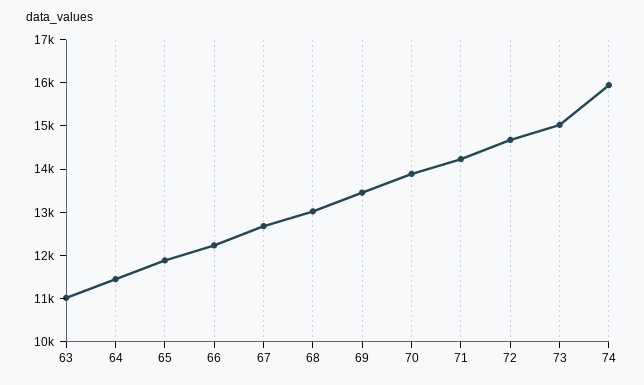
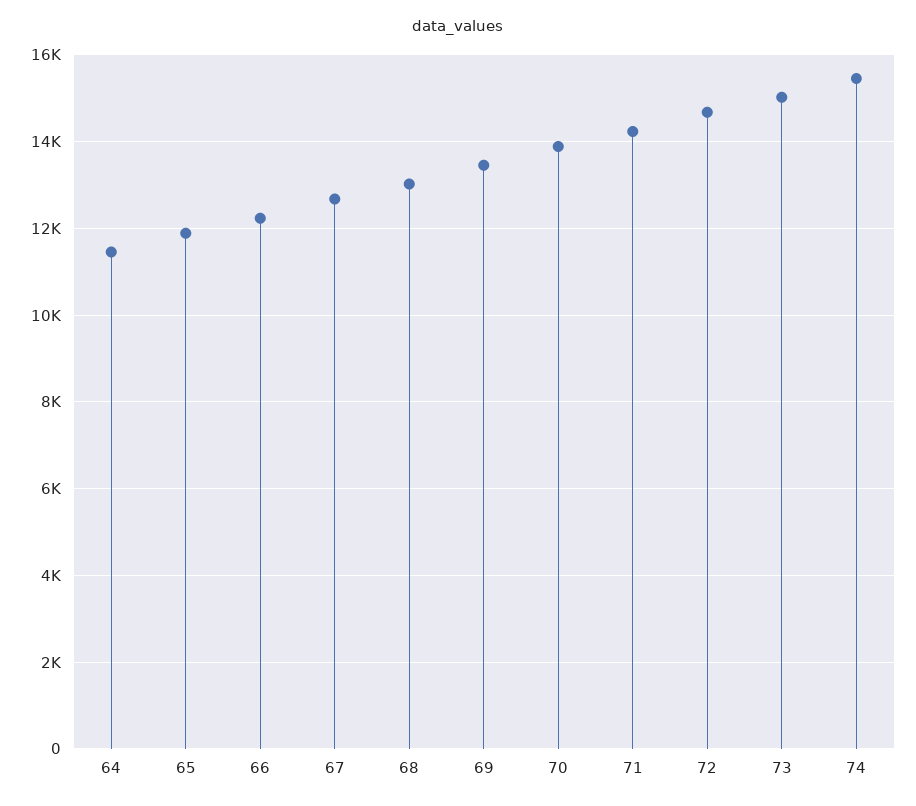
63: 11000 -> none
74: 16000 -> 15400

